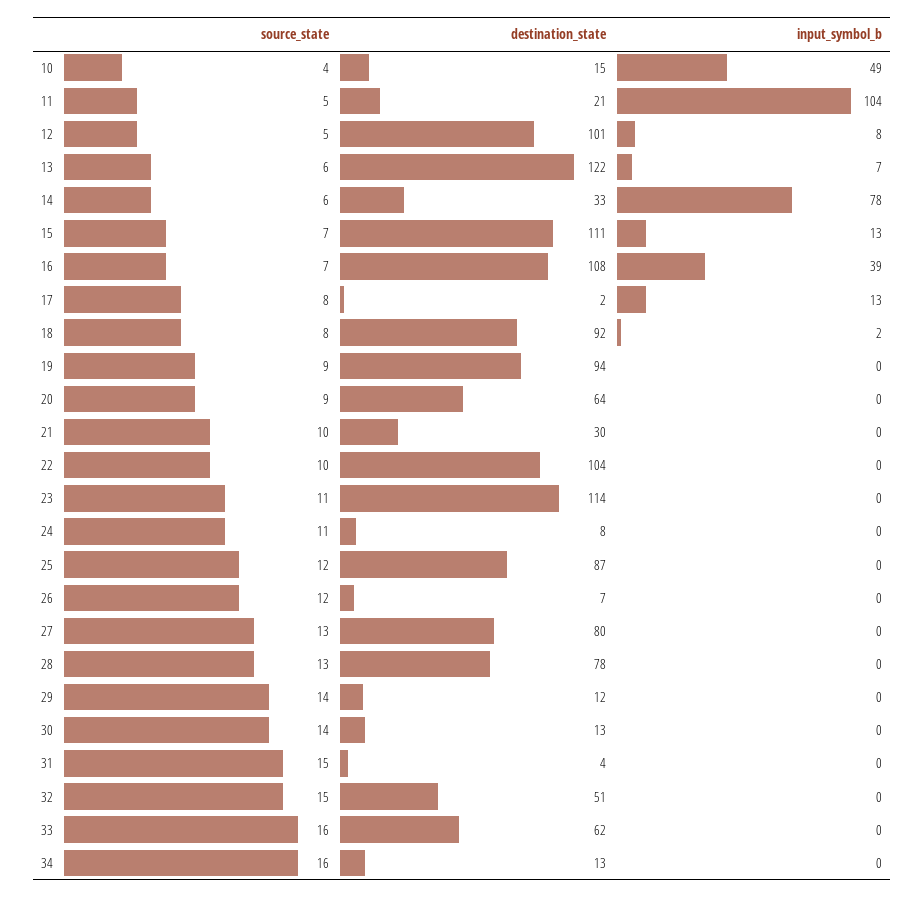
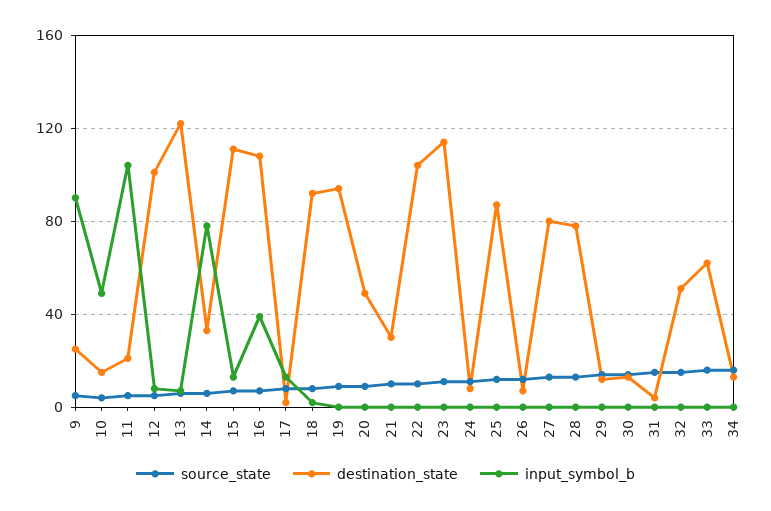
destination_state, 20: 64 -> 50
source_state, 9: none -> 5
destination_state, 9: none -> 25
input_symbol_b, 9: none -> 90

